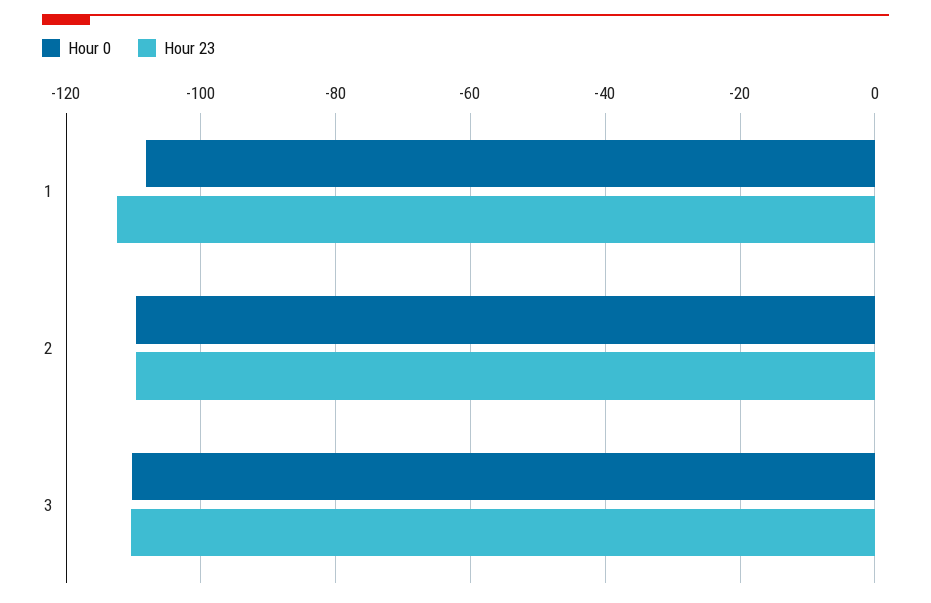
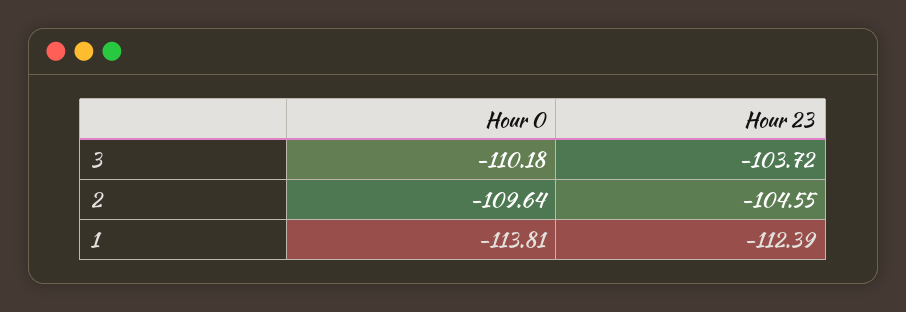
Hour 0, 1: -108 -> -113.81
Hour 23, 2: -110 -> -104.55
Hour 23, 3: -110 -> -103.72

